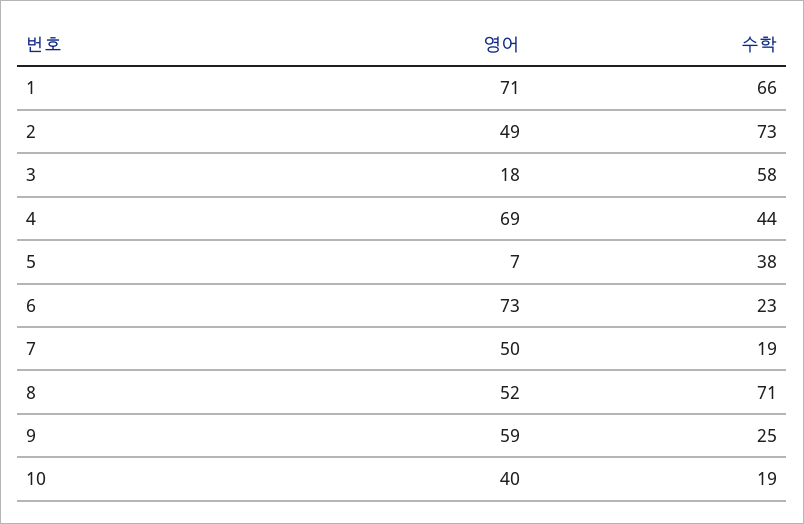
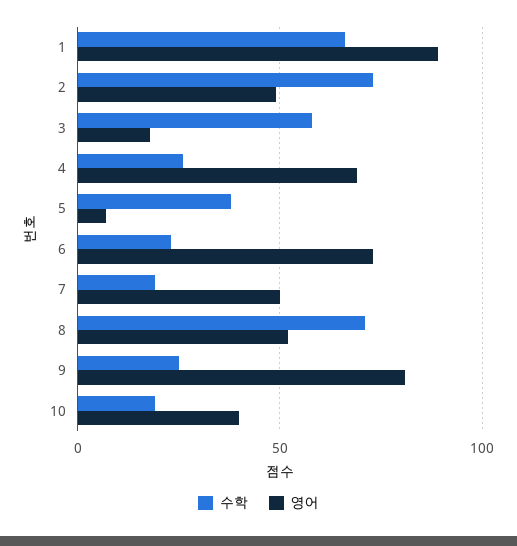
영어, 1: 71 -> 90
수학, 4: 44 -> 25
영어, 9: 59 -> 80

